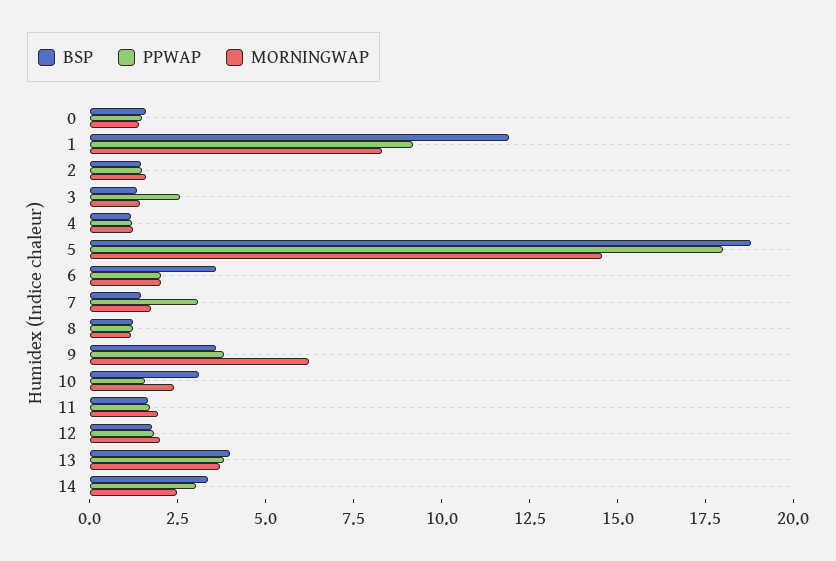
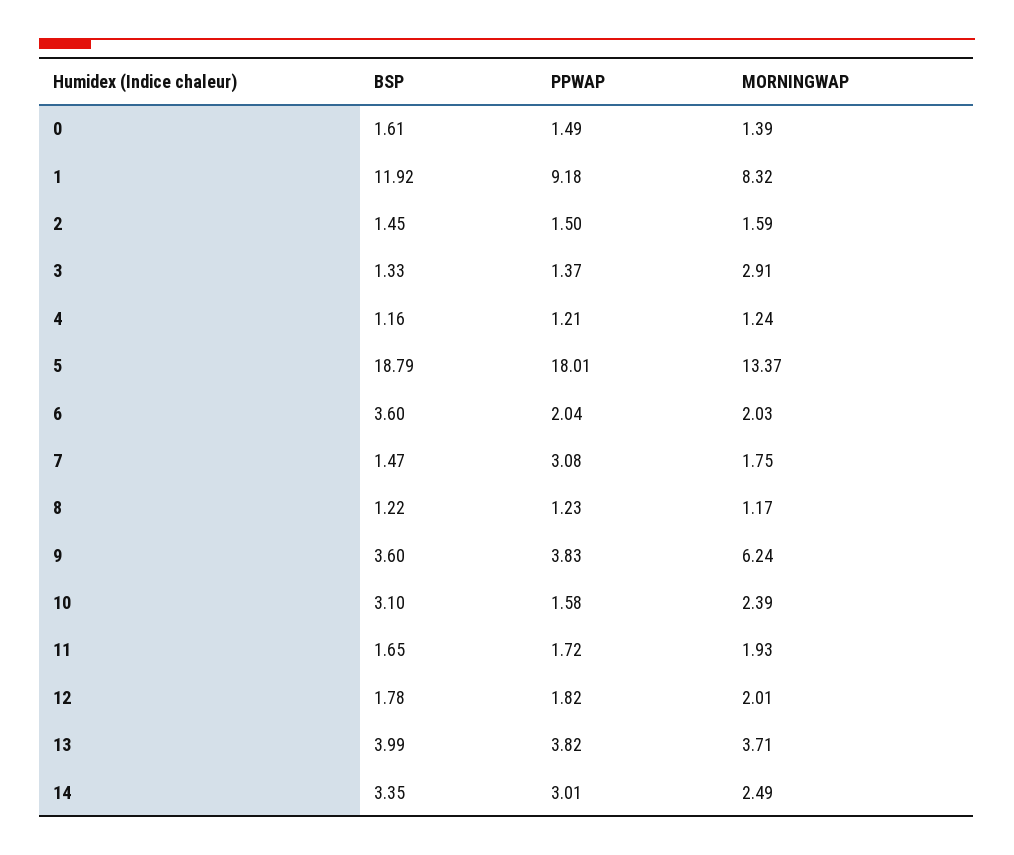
PPWAP, 3: 2.5 -> 1.37
MORNINGWAP, 3: 1.5 -> 2.91
MORNINGWAP, 5: 14.5 -> 13.37

